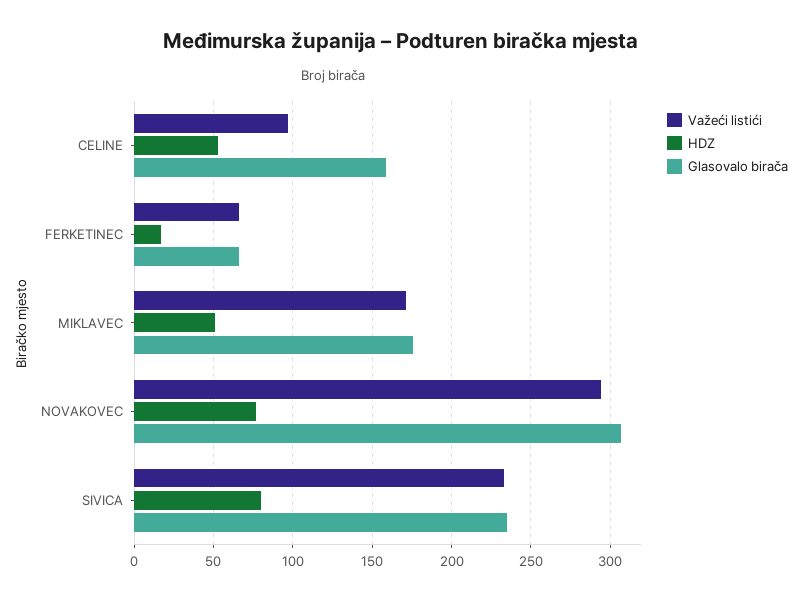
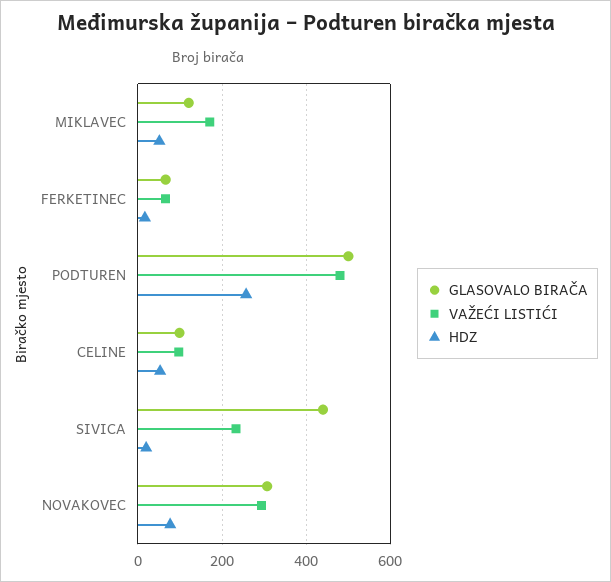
Glasovalo birača, CELINE: 160 -> 100
Glasovalo birača, MIKLAVEC: 175 -> 120
HDZ, SIVICA: 80 -> 20
Glasovalo birača, SIVICA: 235 -> 440
Glasovalo birača, PODTUREN: none -> 500
Važeći listići, PODTUREN: none -> 480
HDZ, PODTUREN: none -> 260

